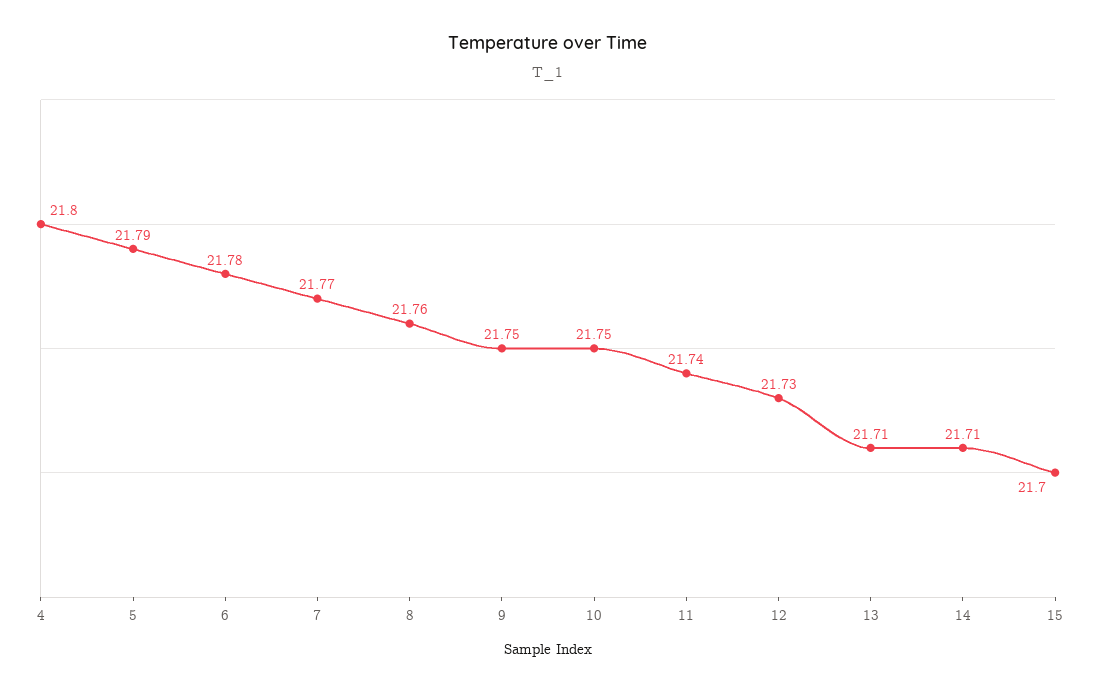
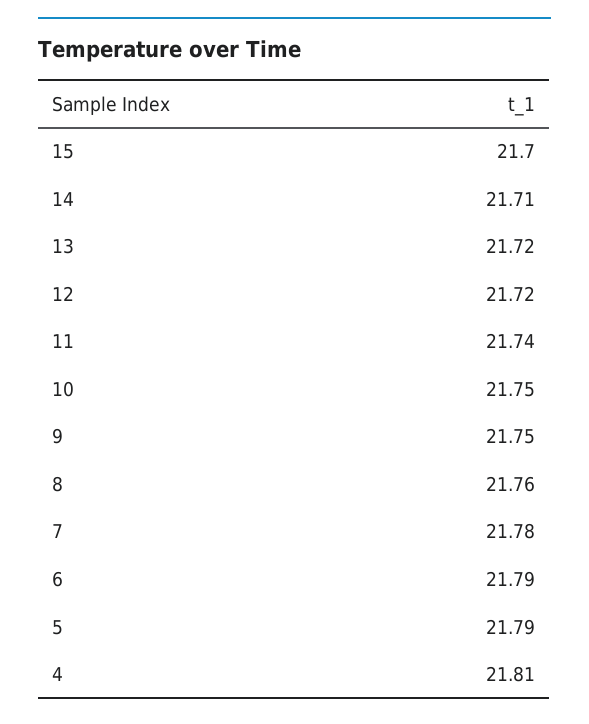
4: 21.8 -> 21.81
6: 21.78 -> 21.79
7: 21.77 -> 21.78
12: 21.73 -> 21.72
13: 21.71 -> 21.72

